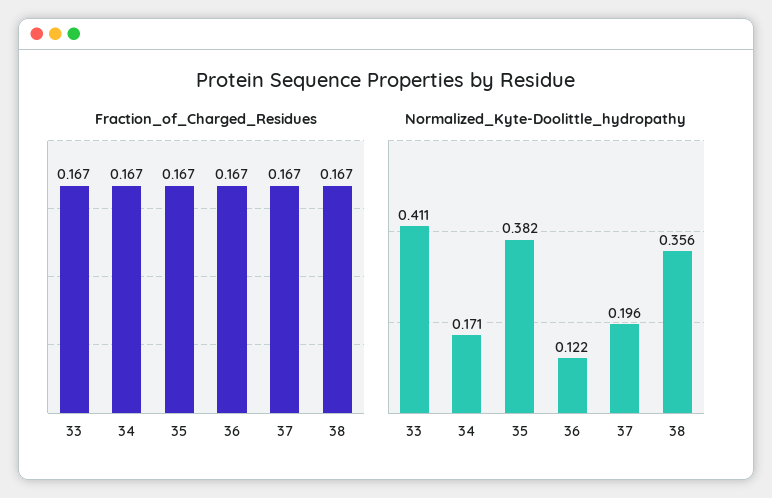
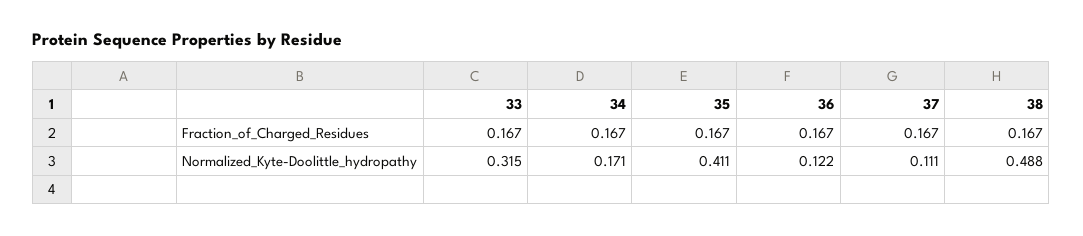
Normalized_Kyte-Doolittle_hydropathy, 33: 0.411 -> 0.315
Normalized_Kyte-Doolittle_hydropathy, 35: 0.382 -> 0.411
Normalized_Kyte-Doolittle_hydropathy, 37: 0.196 -> 0.111
Normalized_Kyte-Doolittle_hydropathy, 38: 0.356 -> 0.488

